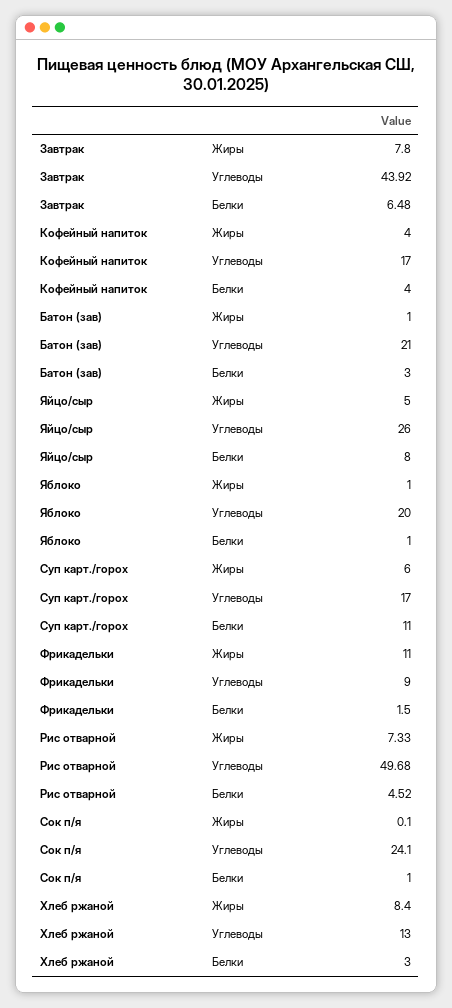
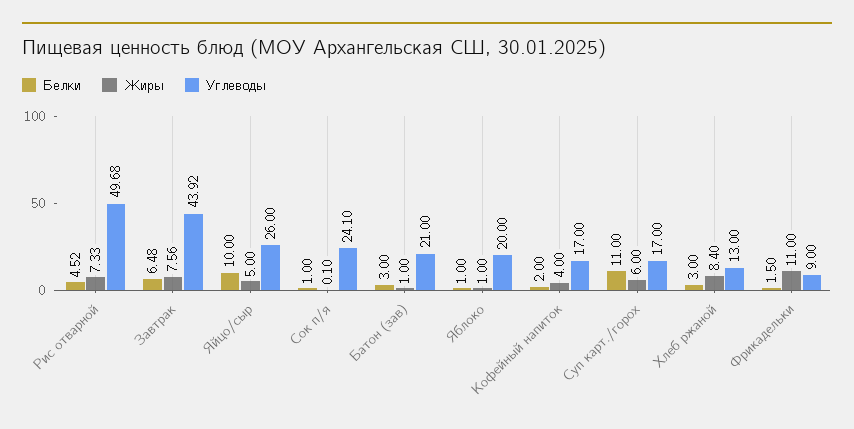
Жиры, Завтрак: 7.8 -> 7.56
Белки, Кофейный напиток: 4 -> 2
Белки, Яйцо/сыр: 8 -> 10

